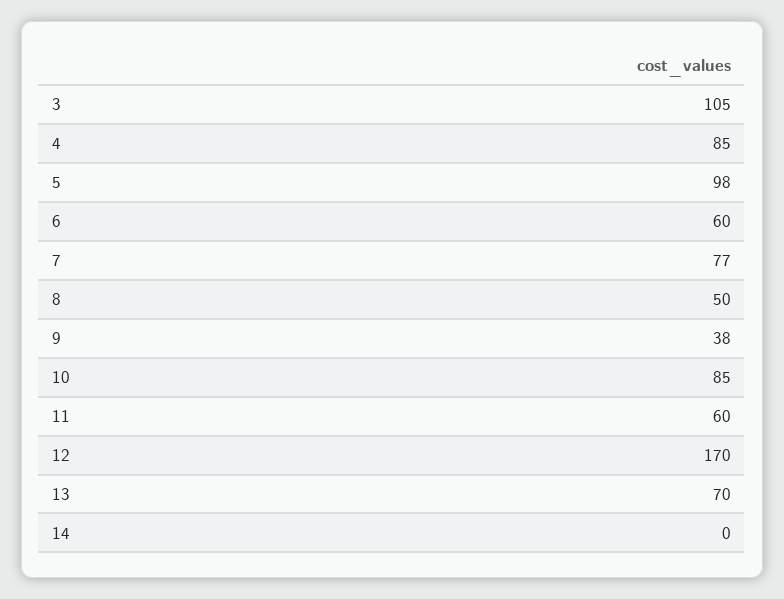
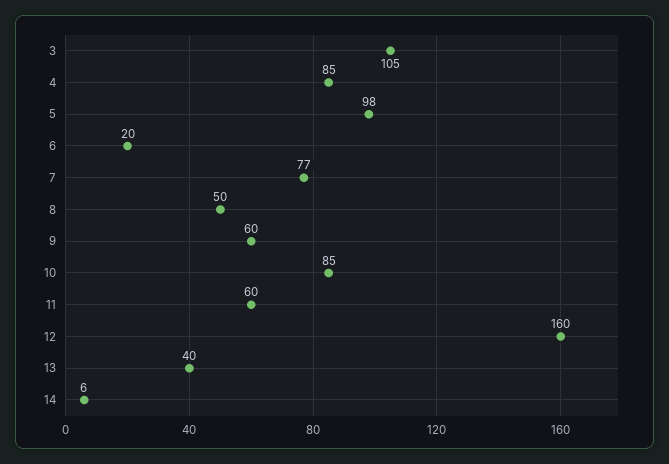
6: 60 -> 20
9: 38 -> 60
12: 170 -> 160
13: 70 -> 40
14: 0 -> 6

